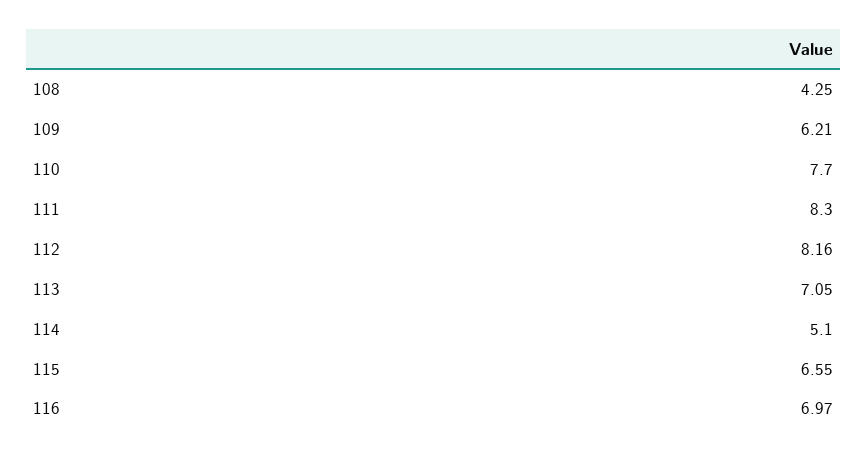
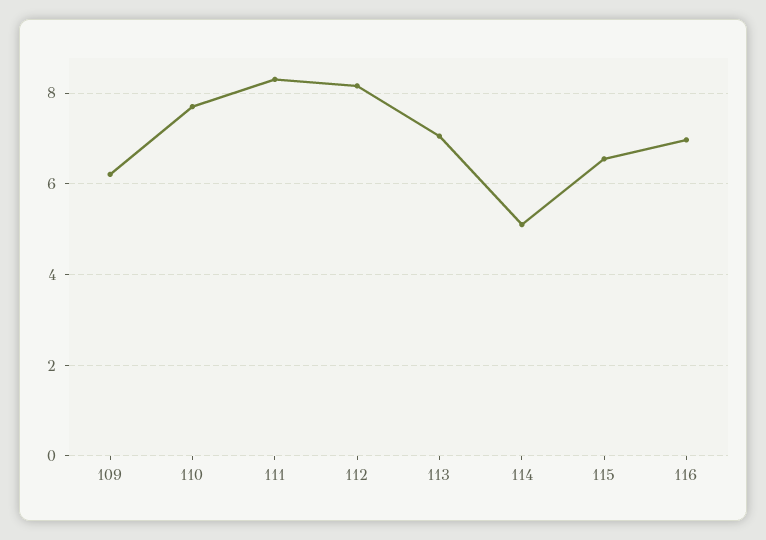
108: 4.25 -> none

